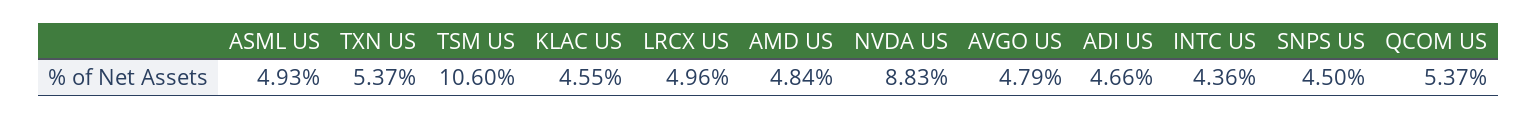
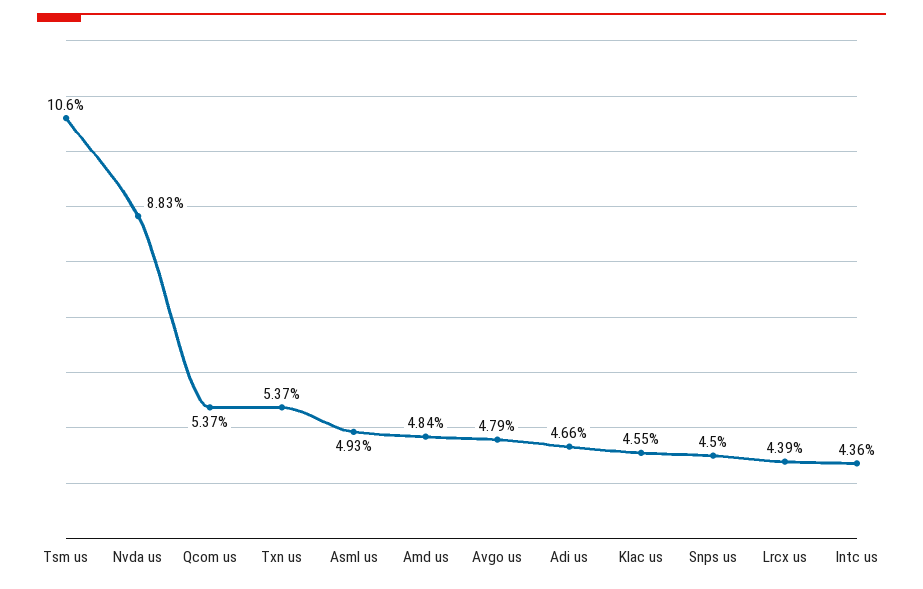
LRCX US: 4.96 -> 4.39

